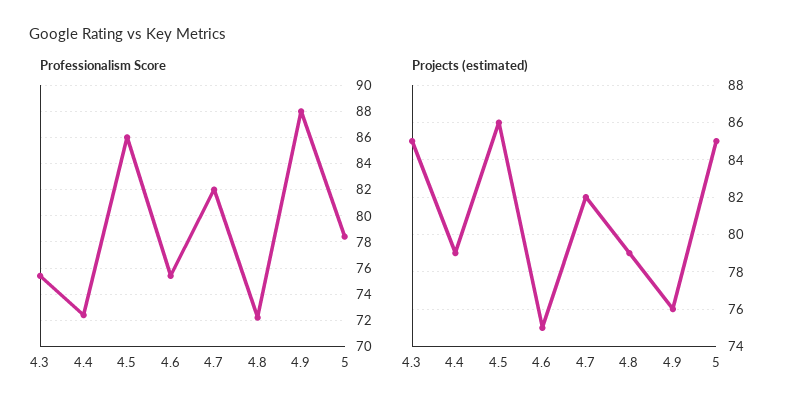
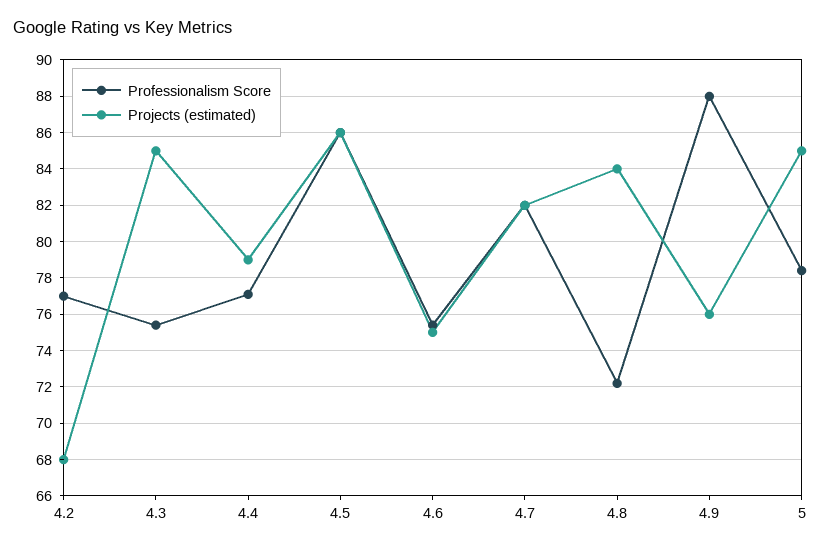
Professionalism Score, 4.4: 72.5 -> 77
Projects (estimated), 4.8: 79 -> 84
Professionalism Score, 4.2: none -> 77
Projects (estimated), 4.2: none -> 68

